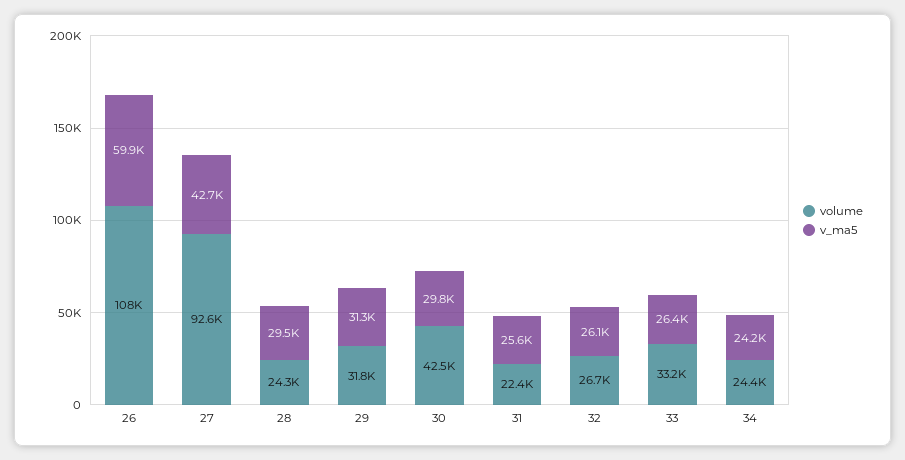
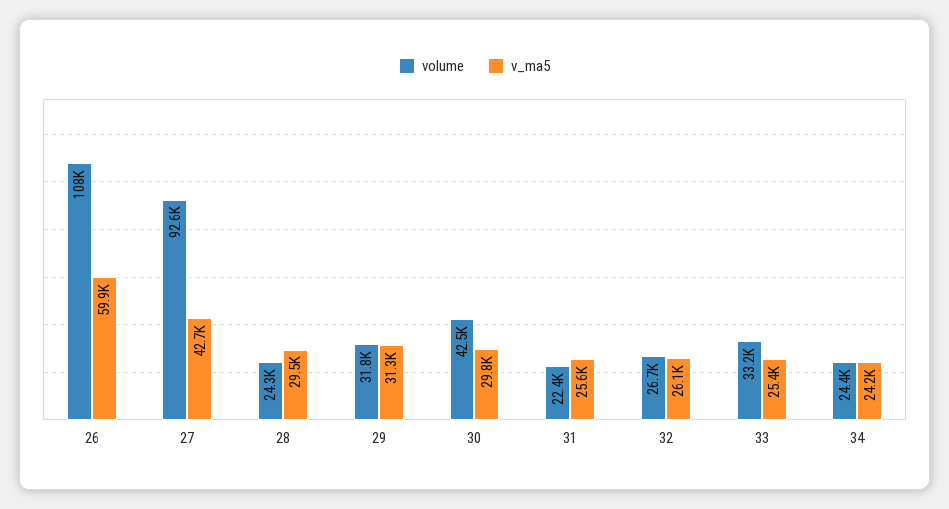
v_ma5, 33: 26400 -> 25400

